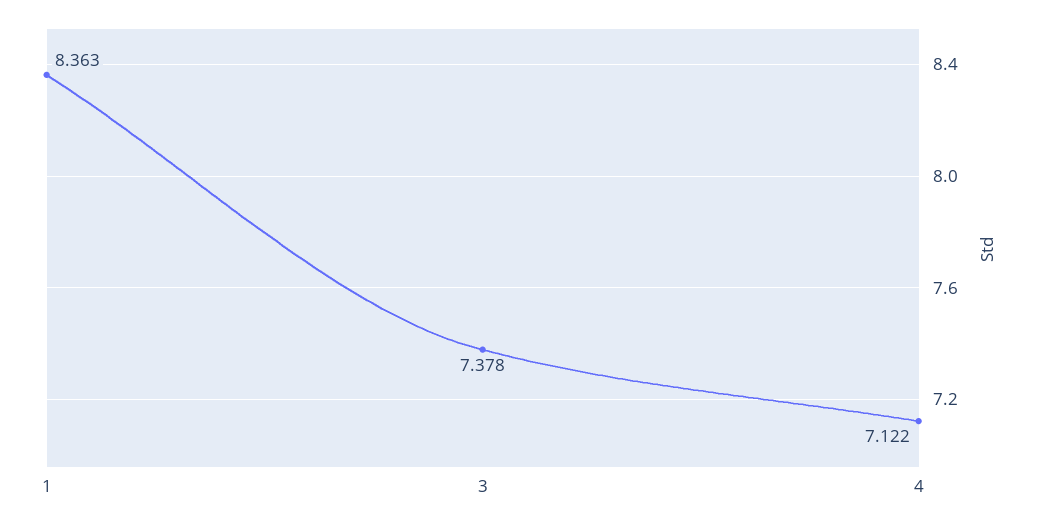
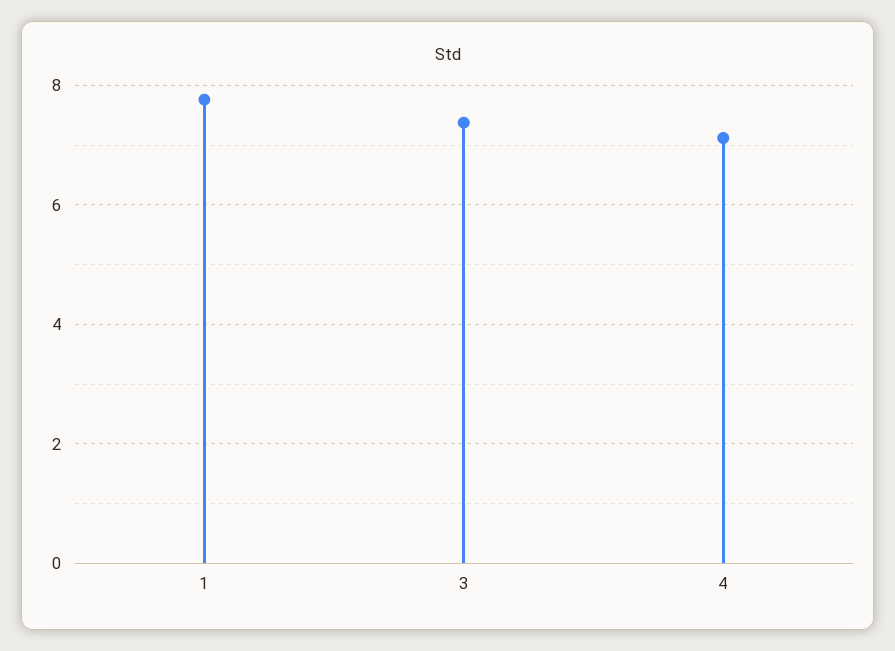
1: 8.363 -> 7.8

